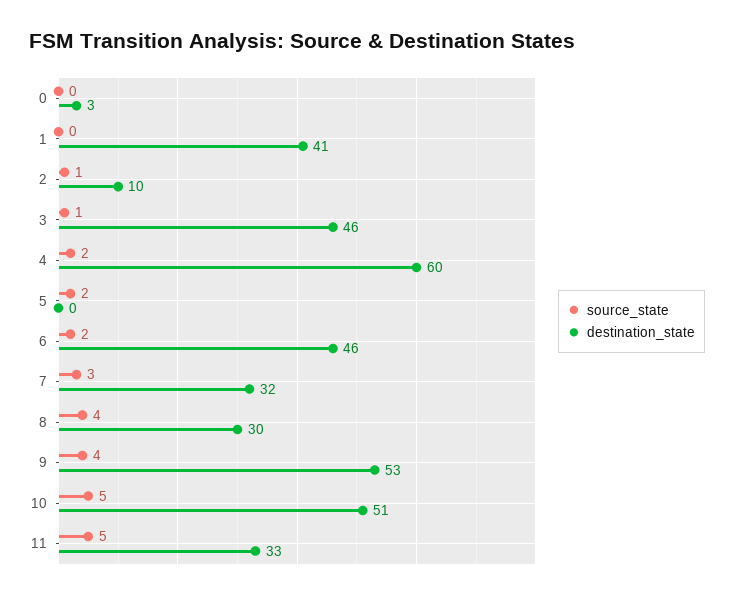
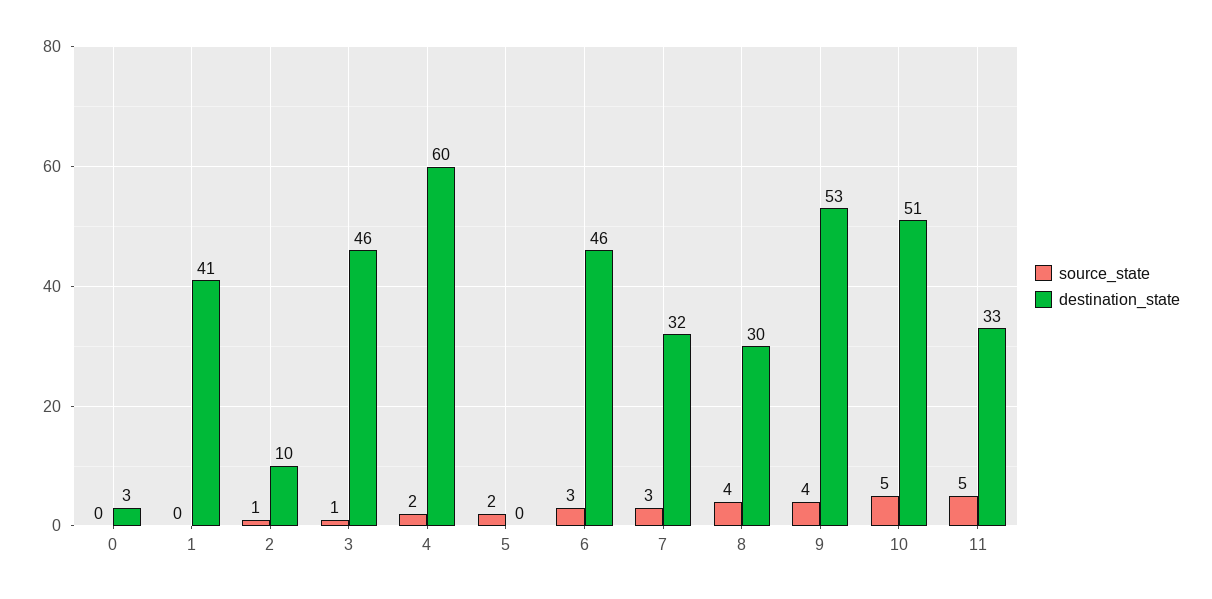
source_state, 6: 2 -> 3

